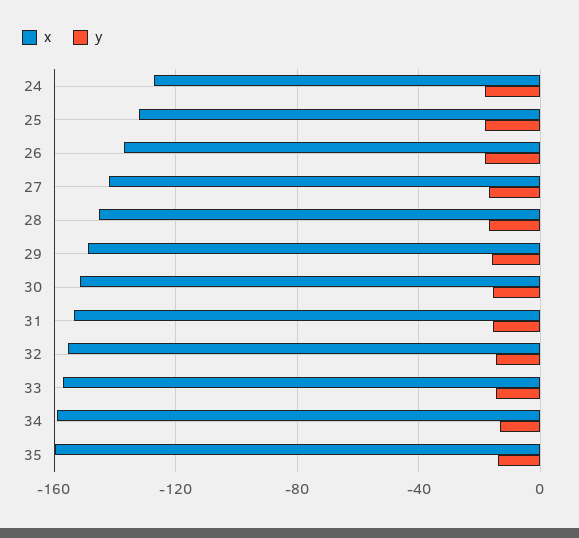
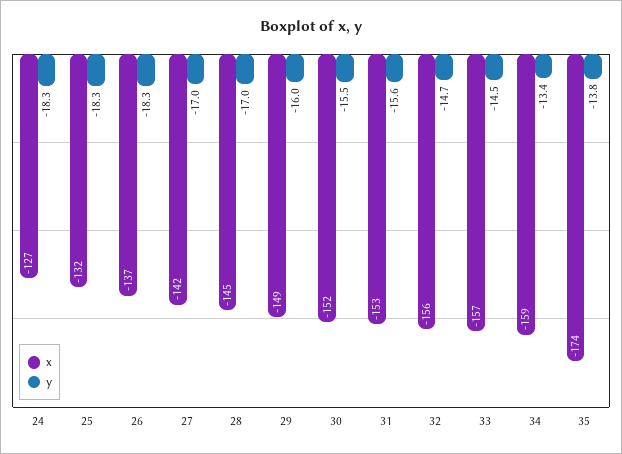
x, 35: -160 -> -174

